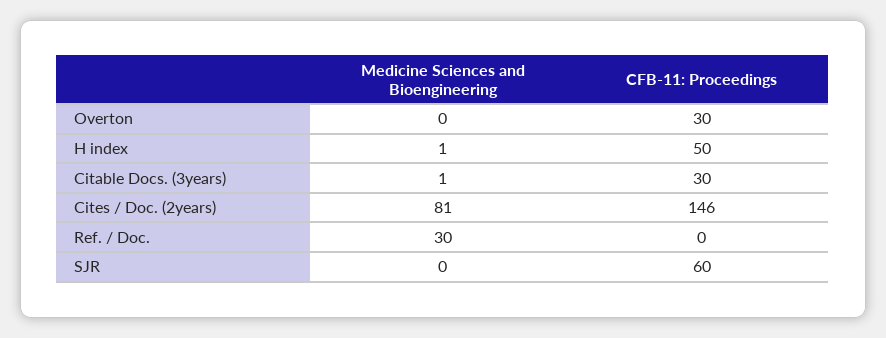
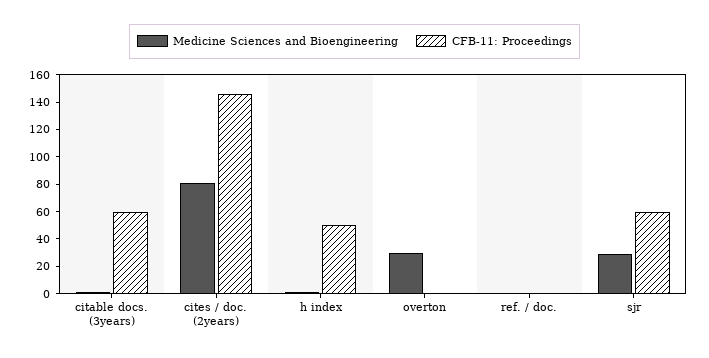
Medicine Sciences and Bioengineering, Overton: 0 -> 30
CFB-11: Proceedings, Overton: 30 -> 0
CFB-11: Proceedings, Citable Docs. (3years): 30 -> 60
Medicine Sciences and Bioengineering, Ref. / Doc.: 30 -> 0
Medicine Sciences and Bioengineering, SJR: 0 -> 30

